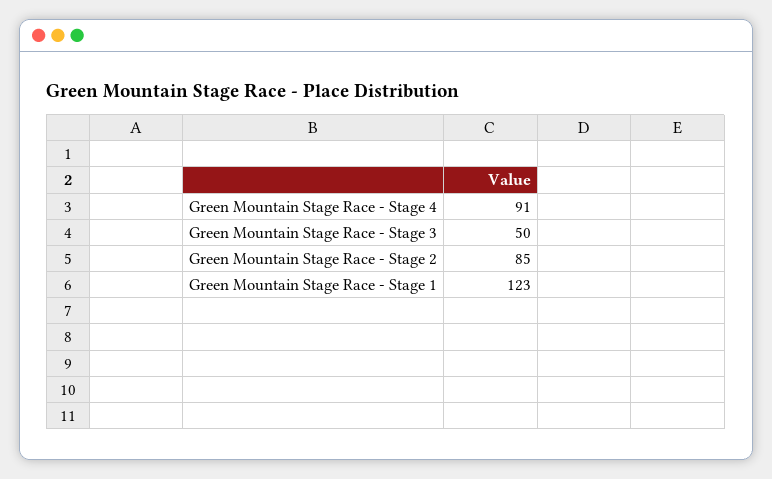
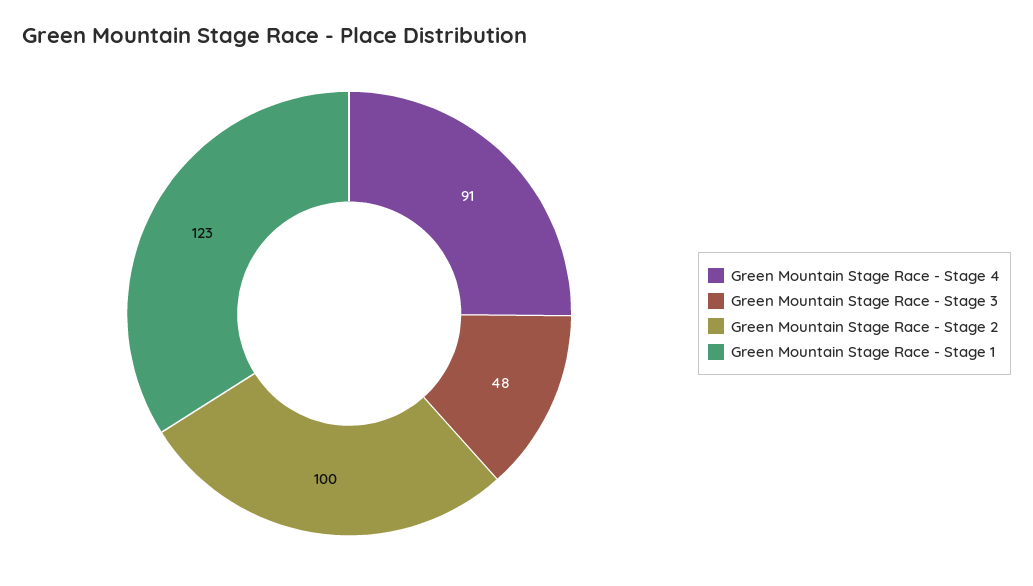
Green Mountain Stage Race - Stage 3: 50 -> 48
Green Mountain Stage Race - Stage 2: 85 -> 100

